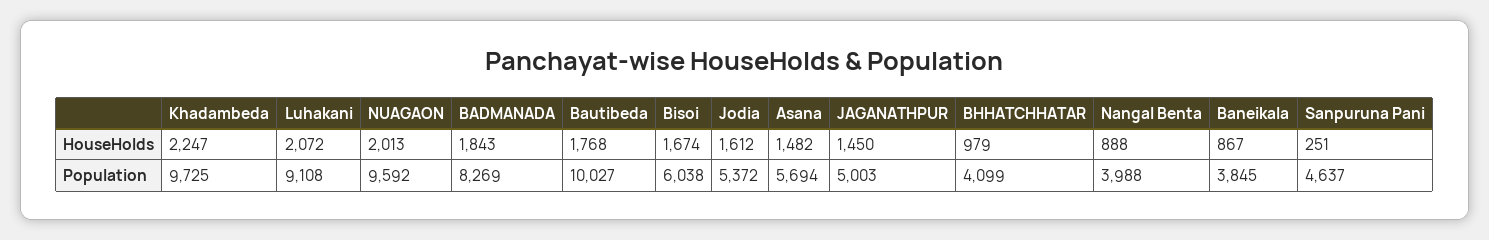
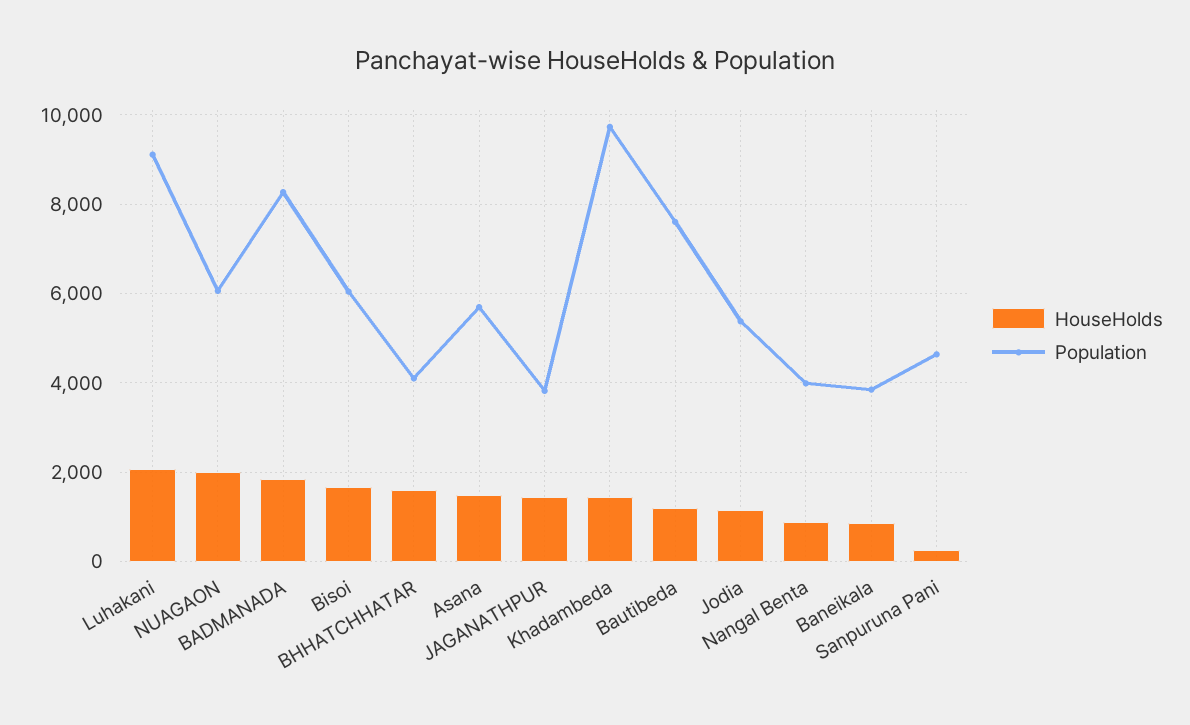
HouseHolds, Khadambeda: 2247 -> 1400
HouseHolds, Bautibeda: 1768 -> 1200
HouseHolds, Jodia: 1612 -> 1200
HouseHolds, BHHATCHHATAR: 979 -> 1600
Population, NUAGAON: 9592 -> 6000
Population, Bautibeda: 10027 -> 7600
Population, JAGANATHPUR: 5003 -> 3800

